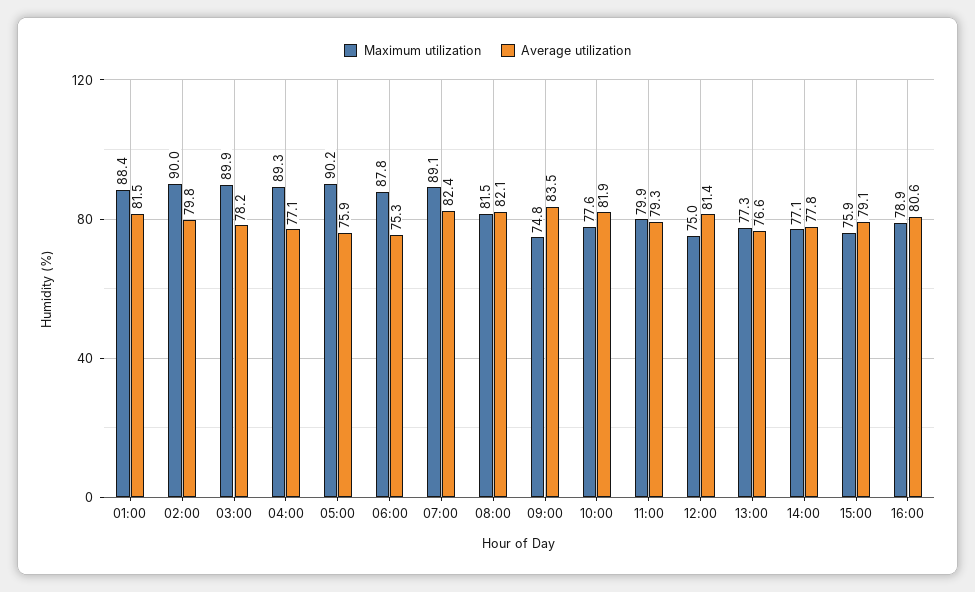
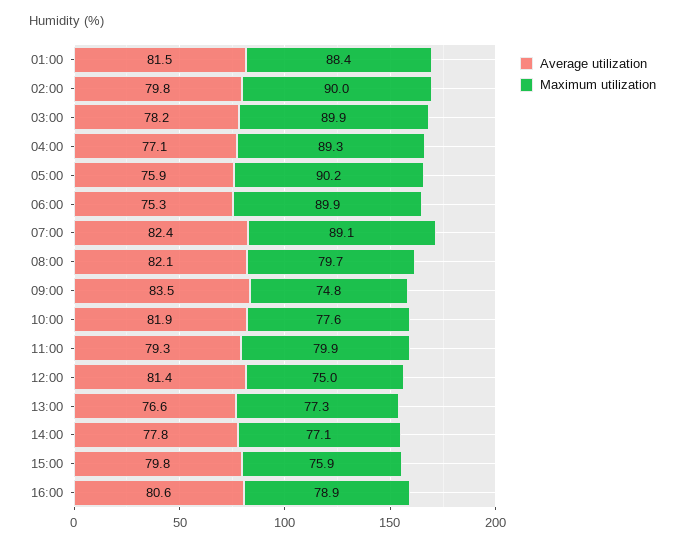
Maximum utilization, 06:00: 87.8 -> 89.9
Maximum utilization, 08:00: 81.5 -> 79.7
Average utilization, 15:00: 79.1 -> 79.8

